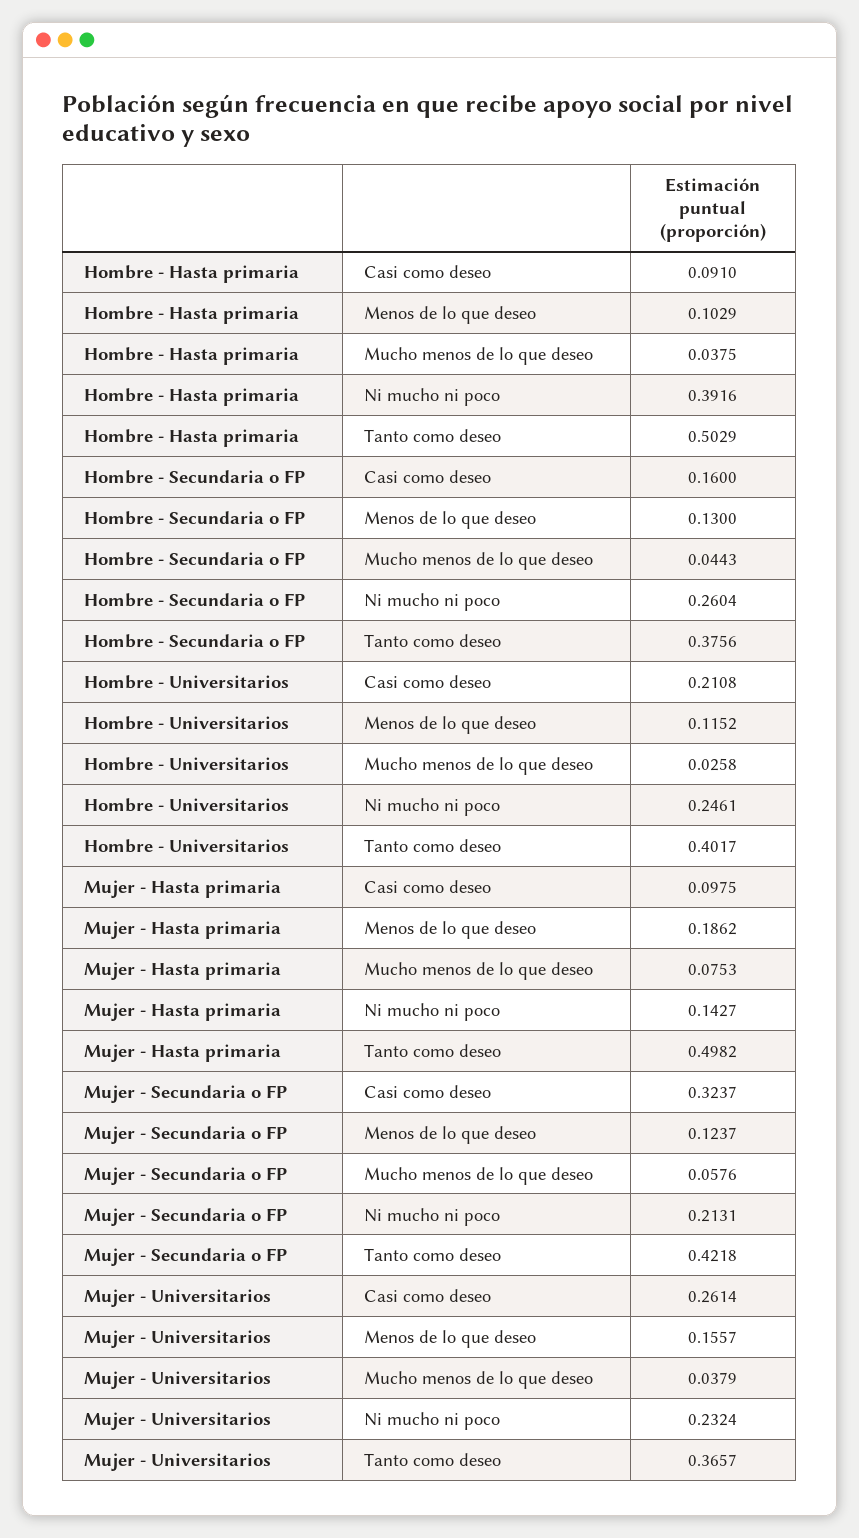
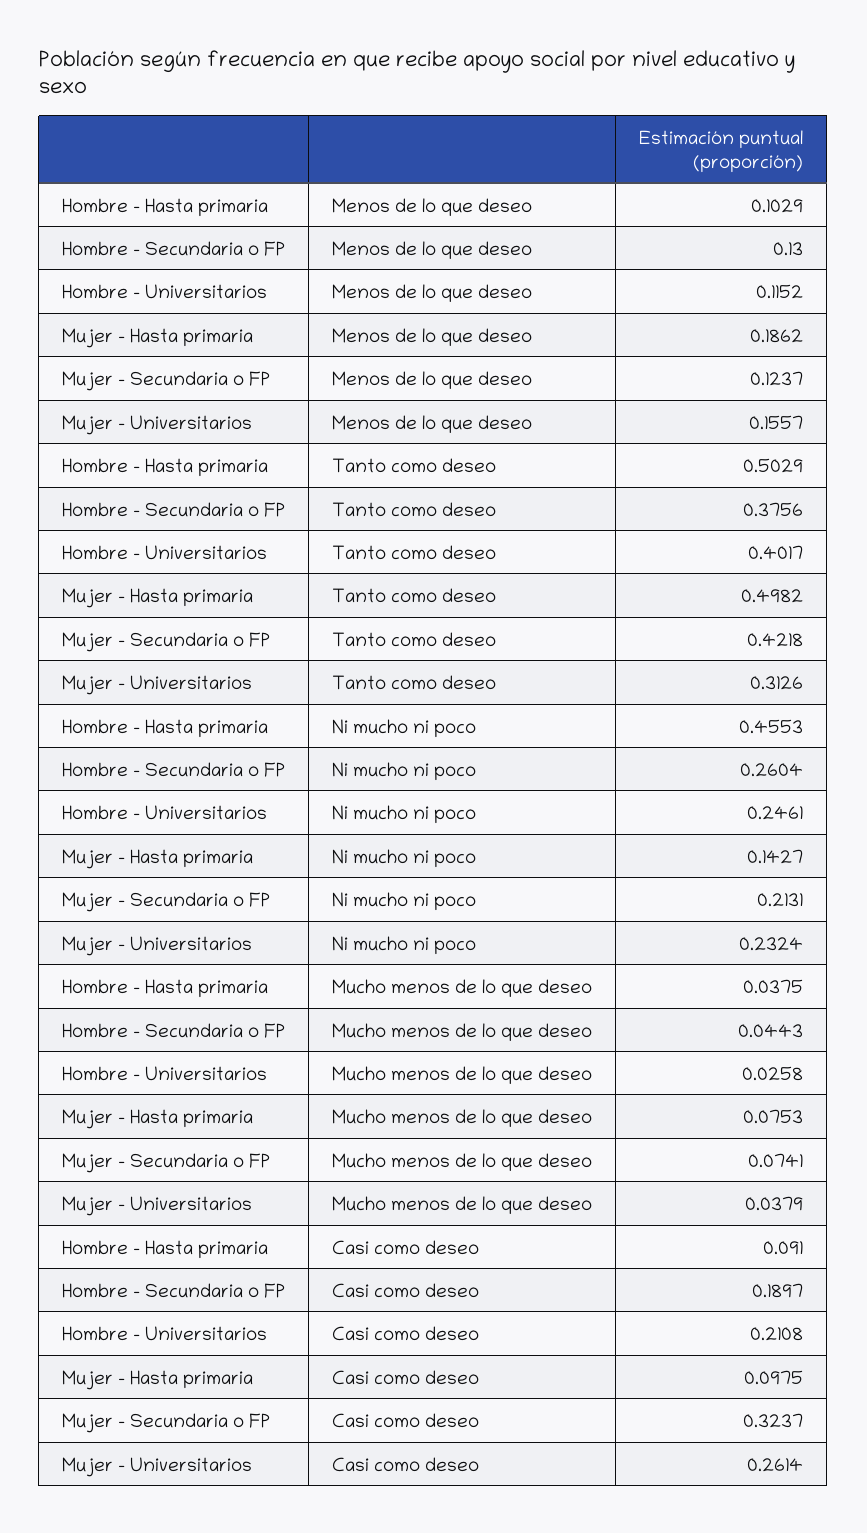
Hombre - Hasta primaria, Ni mucho ni poco: 0.3916 -> 0.4553
Hombre - Secundaria o FP, Casi como deseo: 0.16 -> 0.1897
Mujer - Secundaria o FP, Mucho menos de lo que deseo: 0.0576 -> 0.0741
Mujer - Universitarios, Tanto como deseo: 0.3657 -> 0.3126

